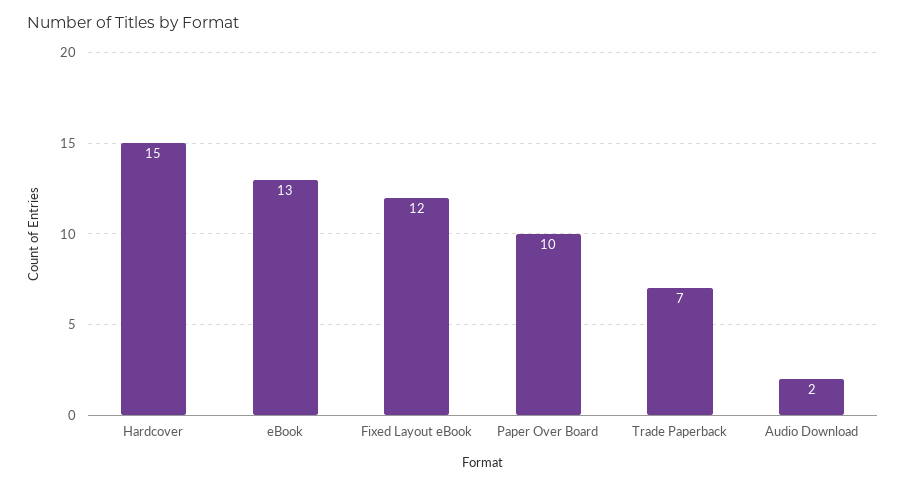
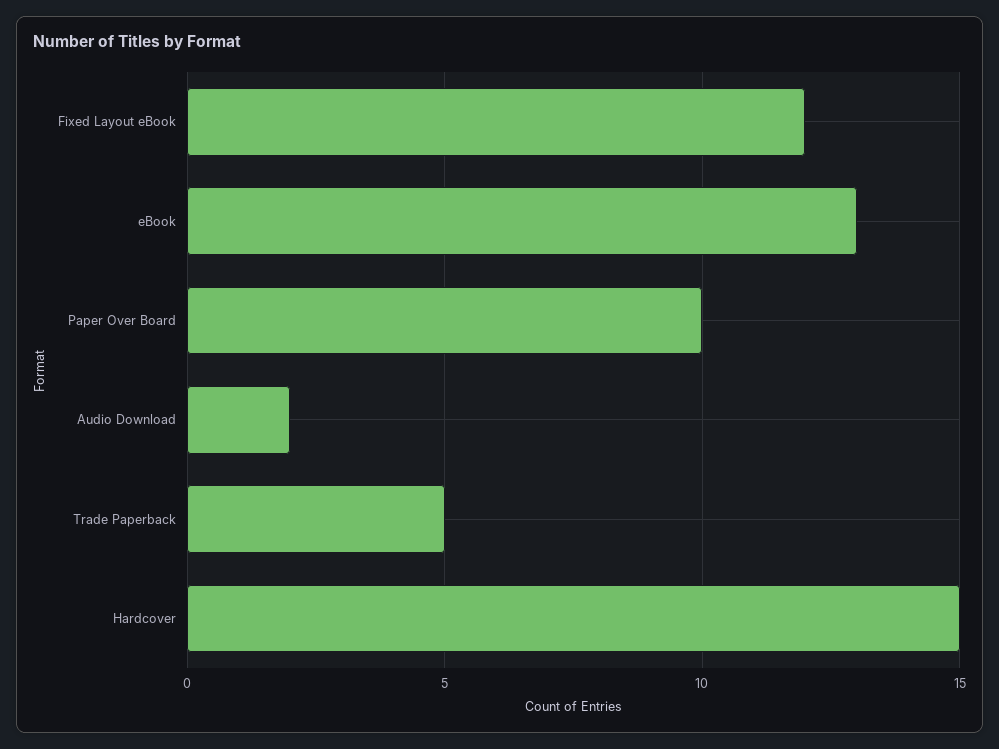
Trade Paperback: 7 -> 5

